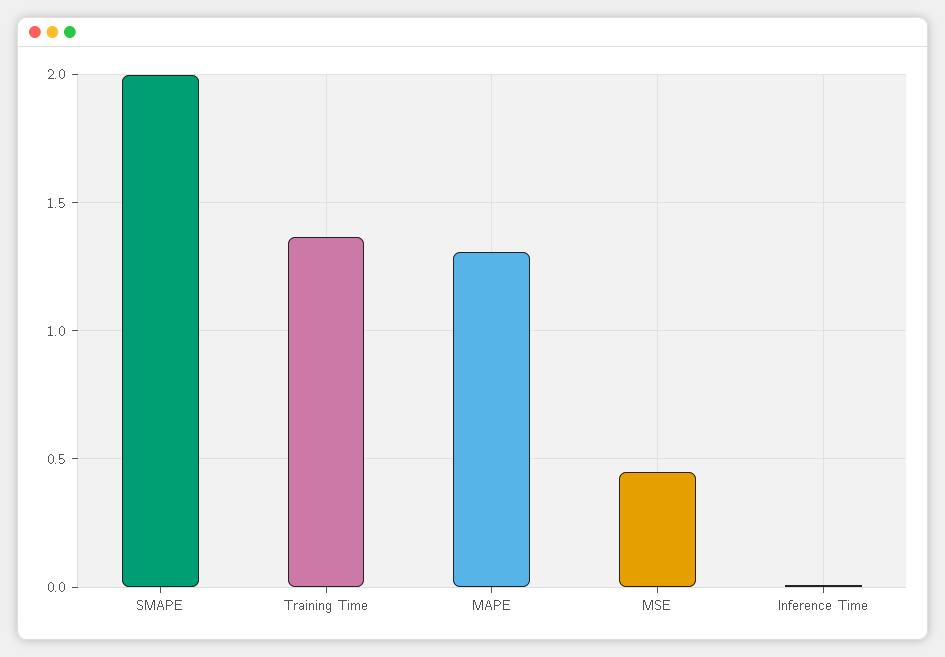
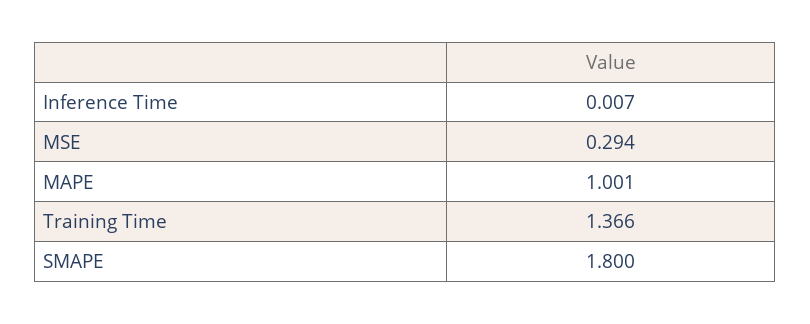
SMAPE: 2 -> 1.8
MAPE: 1.3 -> 1.001
MSE: 0.45 -> 0.294

